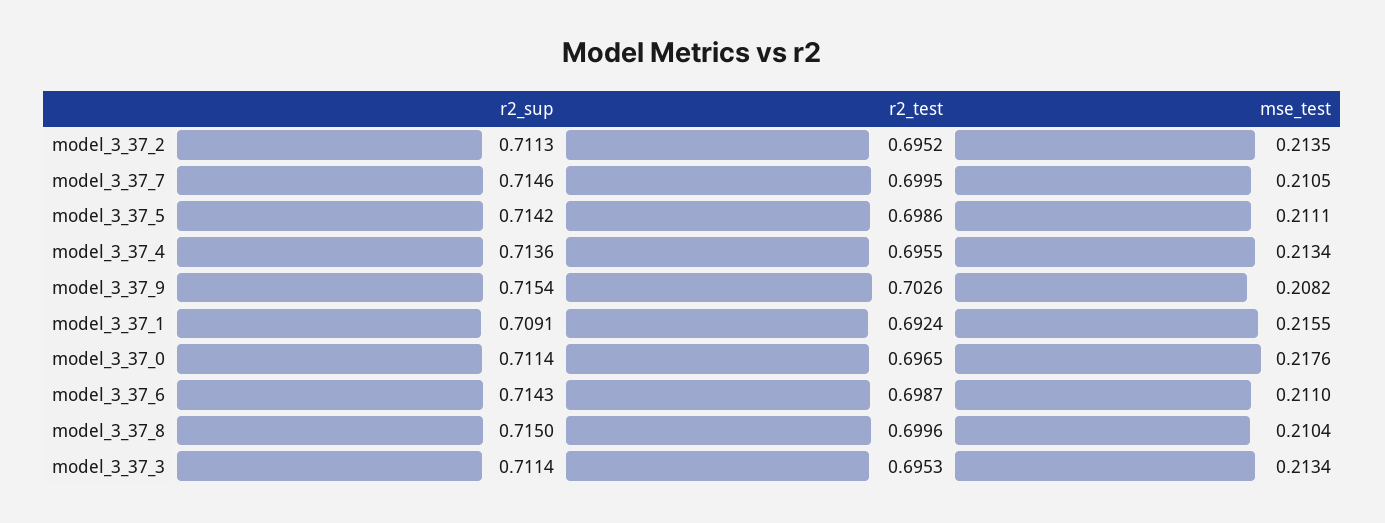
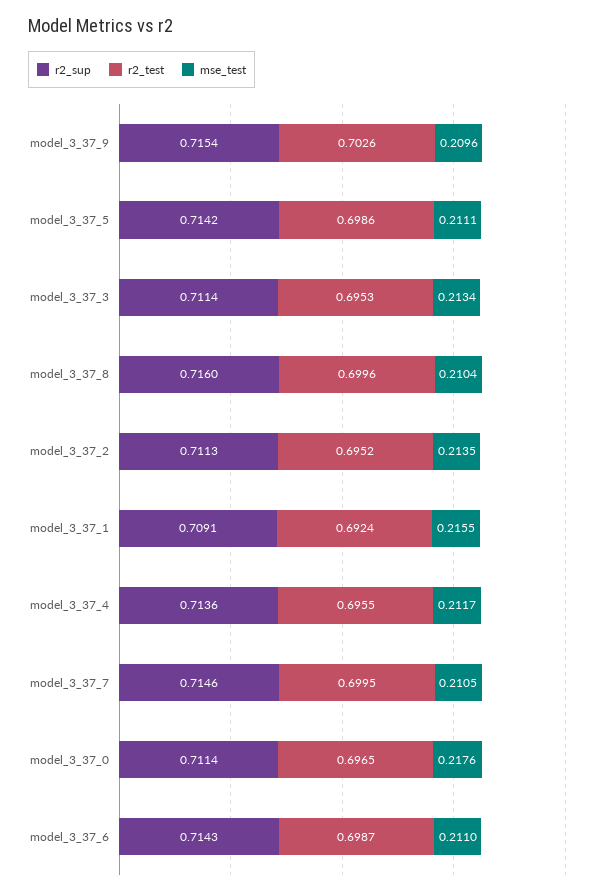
mse_test, model_3_37_4: 0.2134 -> 0.2117
mse_test, model_3_37_9: 0.2082 -> 0.2096
r2_sup, model_3_37_8: 0.715 -> 0.716

